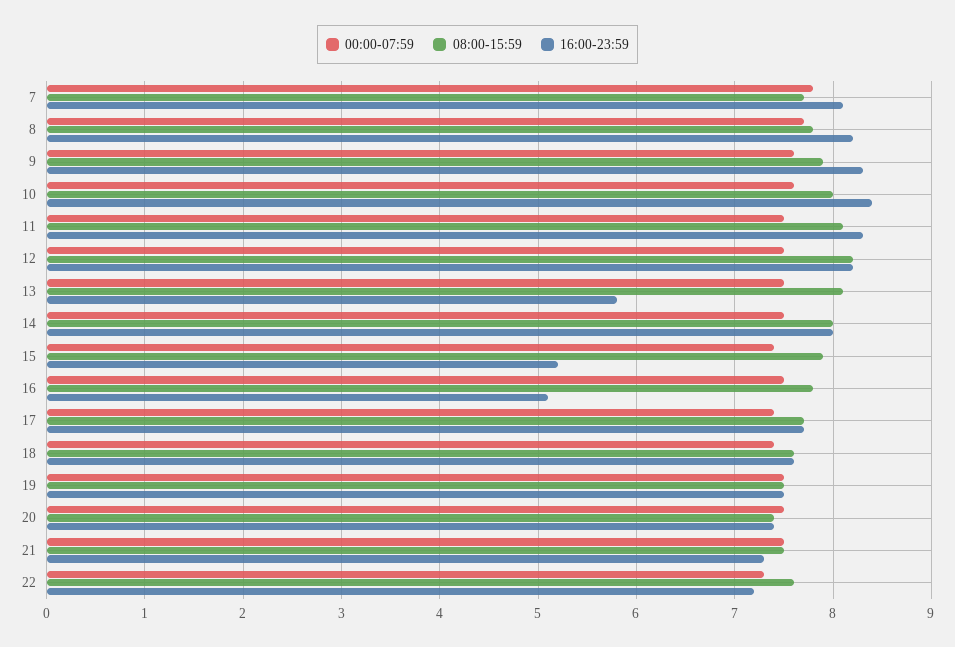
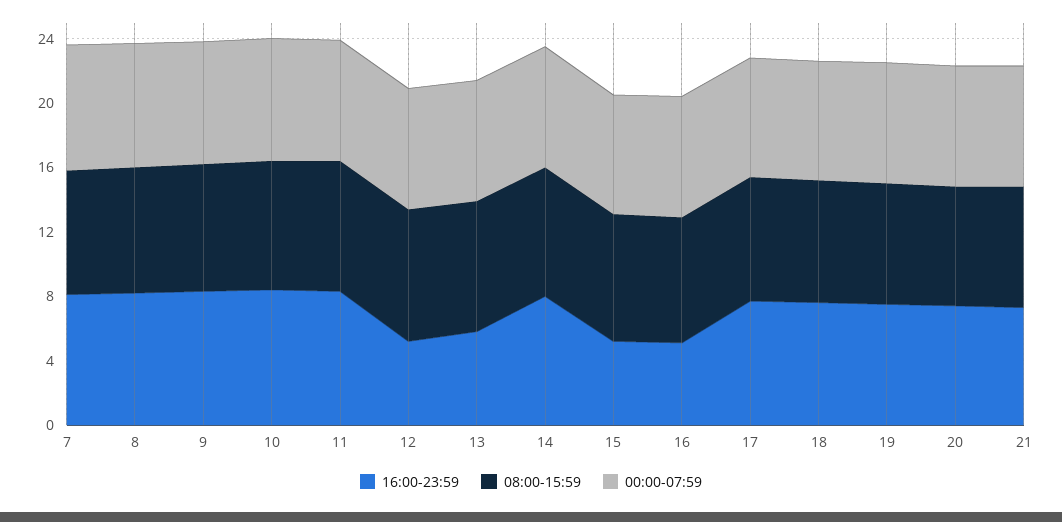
16:00-23:59, 12: 8.2 -> 5
00:00-07:59, 22: 7.3 -> none
08:00-15:59, 22: 7.6 -> none
16:00-23:59, 22: 7.2 -> none

